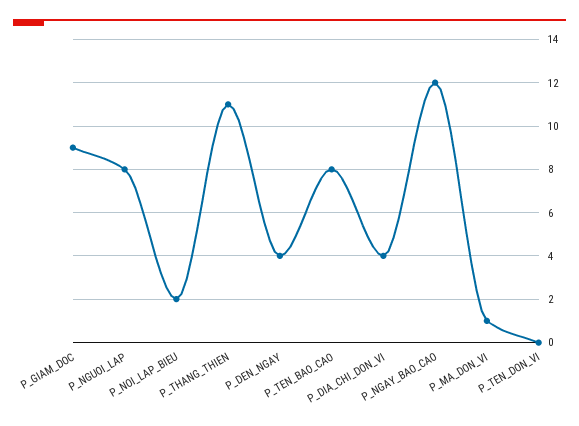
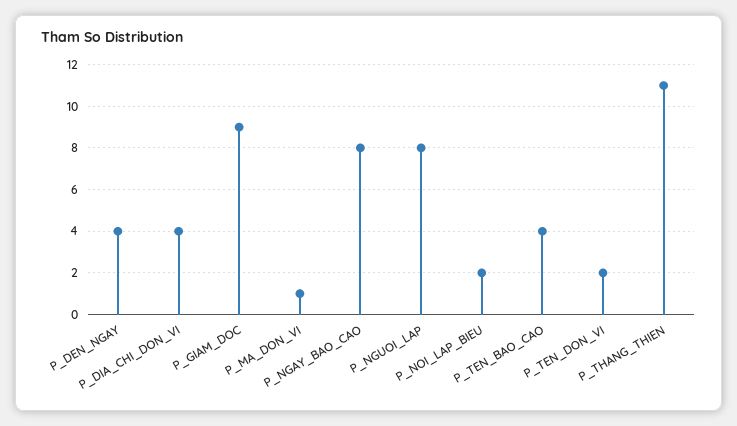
P_TEN_BAO_CAO: 8 -> 4
P_NGAY_BAO_CAO: 12 -> 8
P_TEN_DON_VI: 0 -> 2

